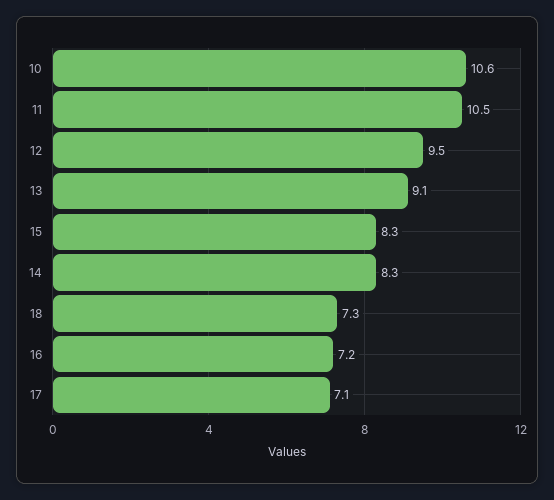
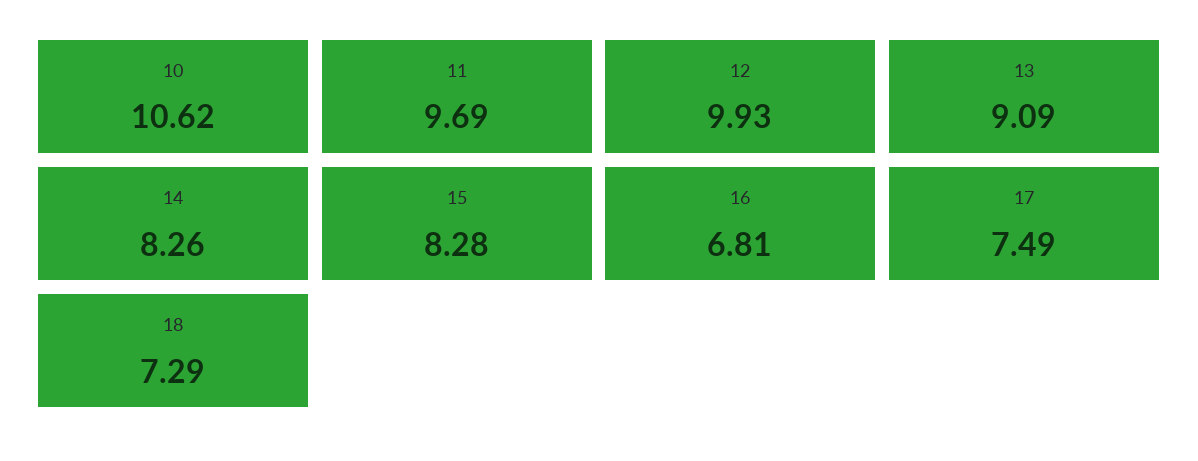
11: 10.5 -> 9.69
12: 9.5 -> 9.93
16: 7.2 -> 6.81
17: 7.1 -> 7.49

